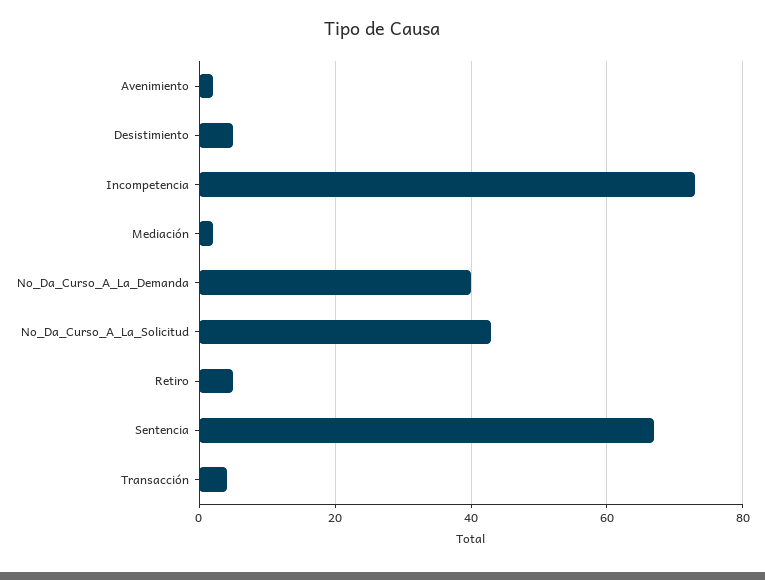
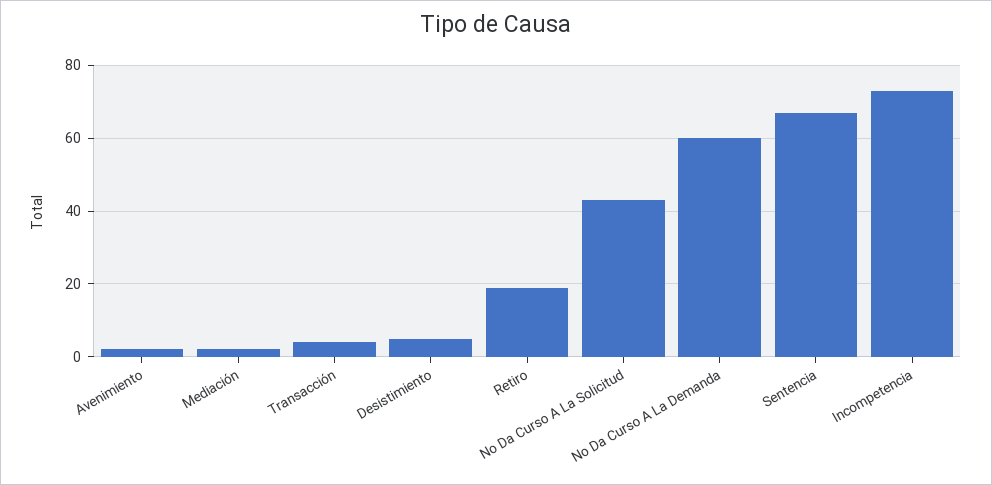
No_Da_Curso_A_La_Demanda: 40 -> 60
Retiro: 5 -> 20

